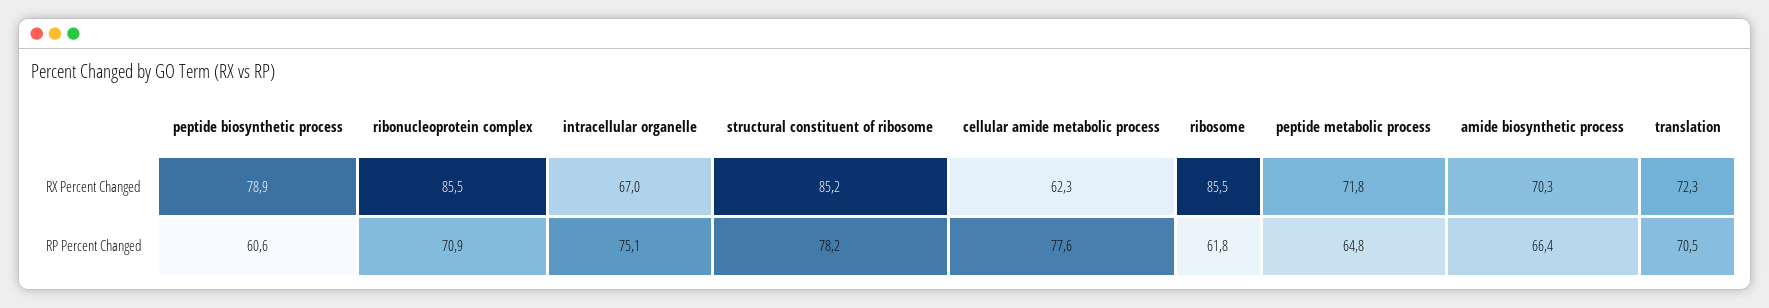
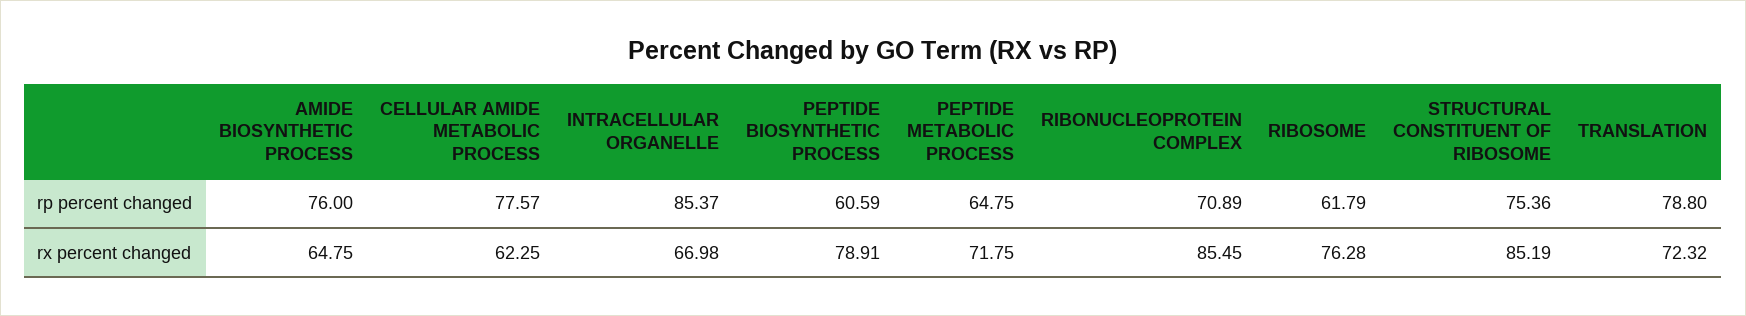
ribosome, RX Percent Changed: 85.5 -> 76.28
amide biosynthetic process, RX Percent Changed: 70.3 -> 64.75
intracellular organelle, RP Percent Changed: 75.1 -> 85.37
structural constituent of ribosome, RP Percent Changed: 78.2 -> 75.36
amide biosynthetic process, RP Percent Changed: 66.4 -> 76
translation, RP Percent Changed: 70.5 -> 78.8

